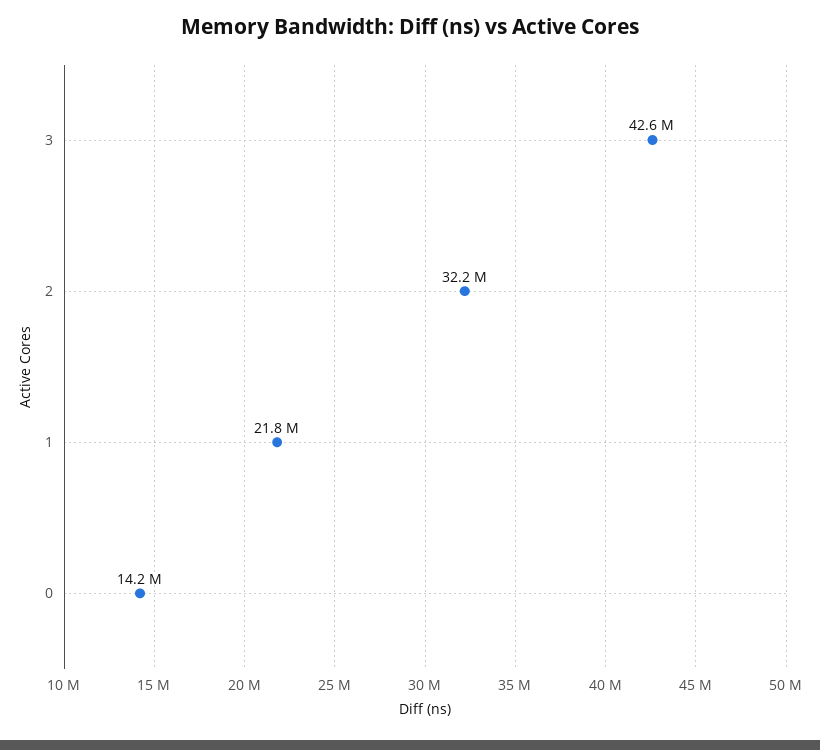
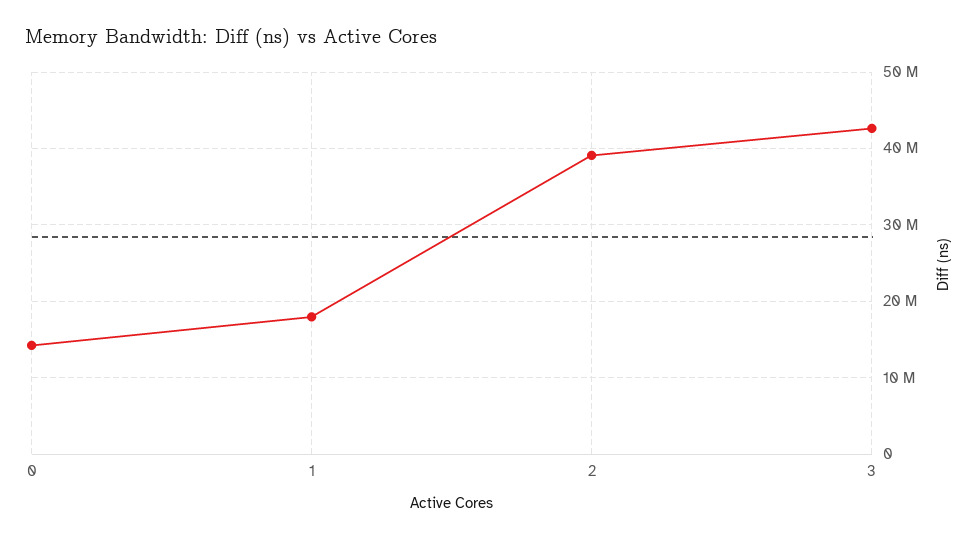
2: 32200000 -> 39000000
1: 21800000 -> 18000000

